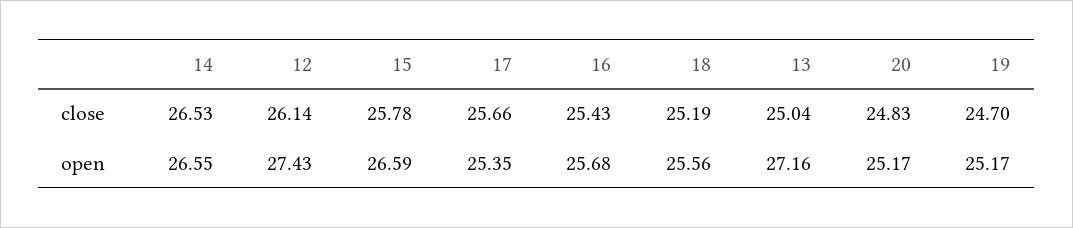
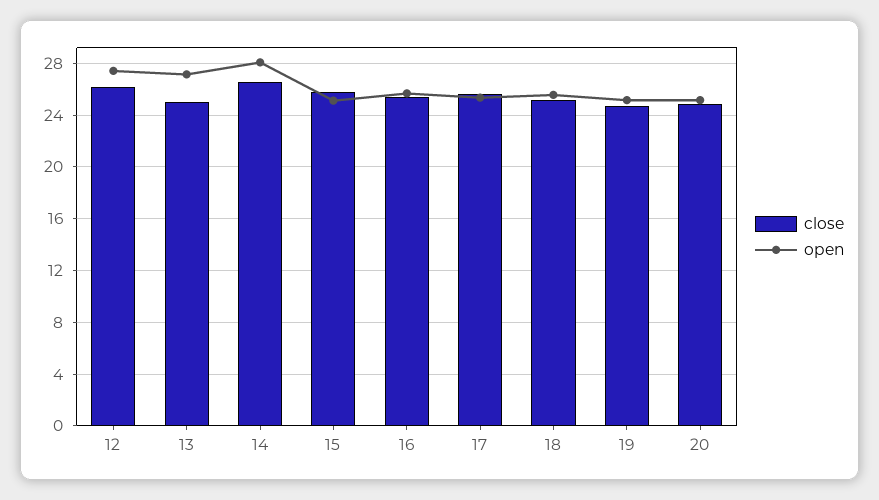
open, 14: 26.55 -> 28
open, 15: 26.59 -> 25

